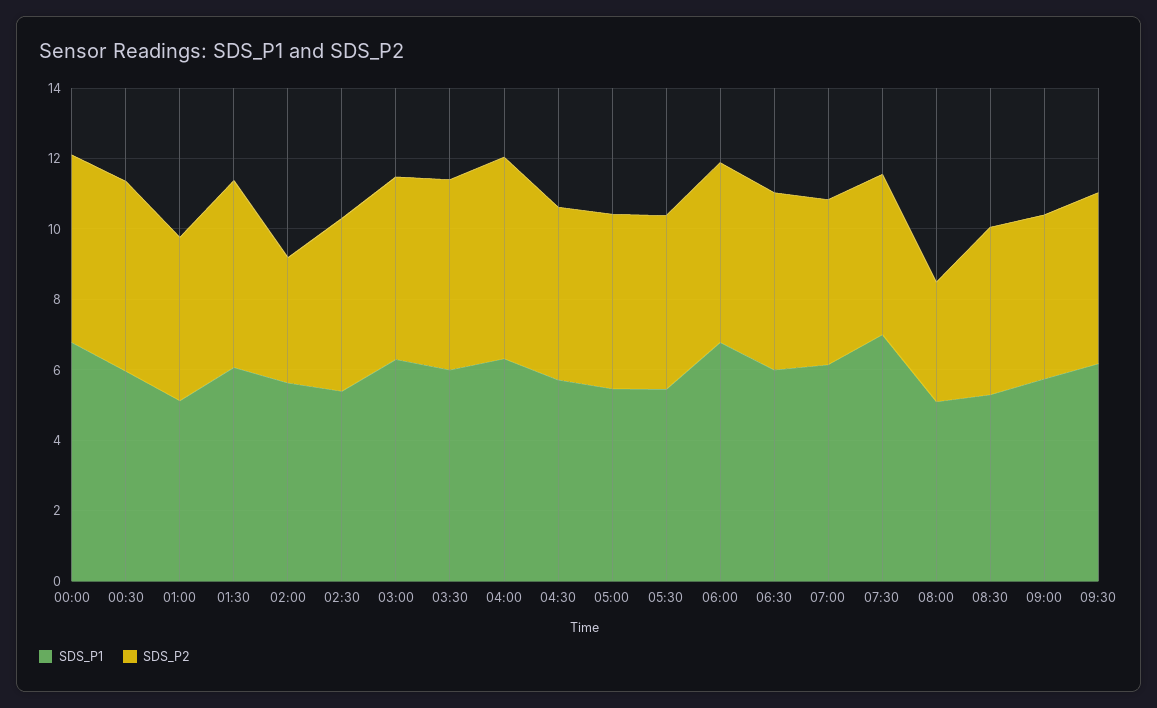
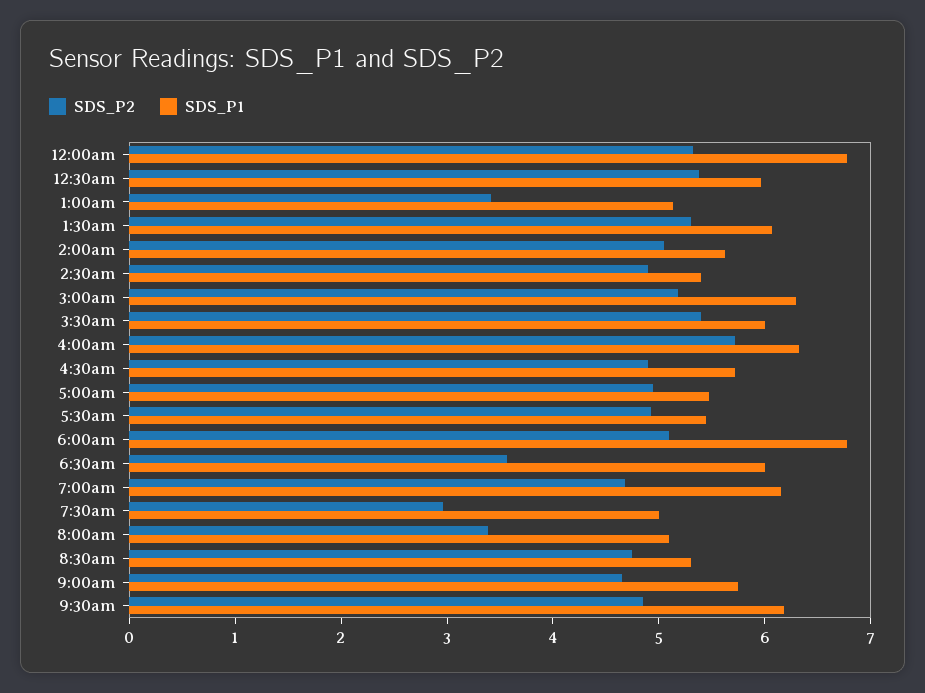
SDS_P2, 01:00: 4.5 -> 3.4
SDS_P2, 02:00: 3.5 -> 5
SDS_P2, 06:30: 5 -> 3.6
SDS_P1, 07:30: 7 -> 5
SDS_P2, 07:30: 4.5 -> 3

